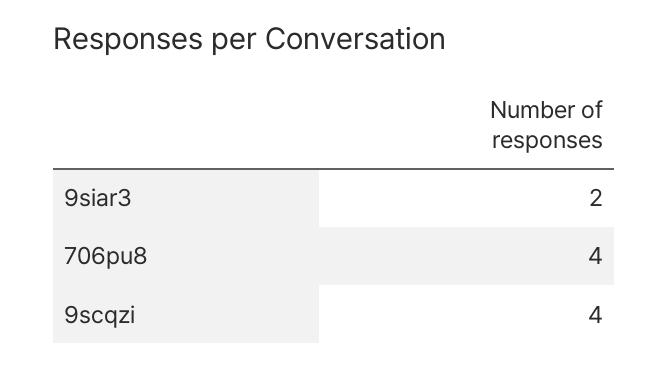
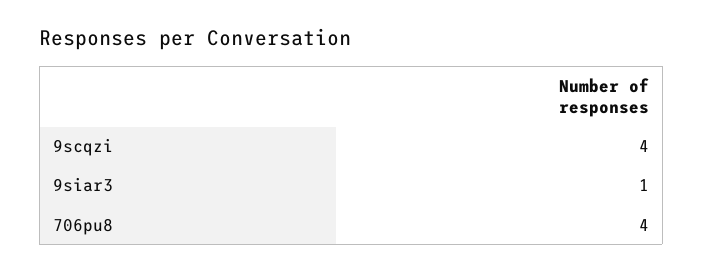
9siar3: 2 -> 1

